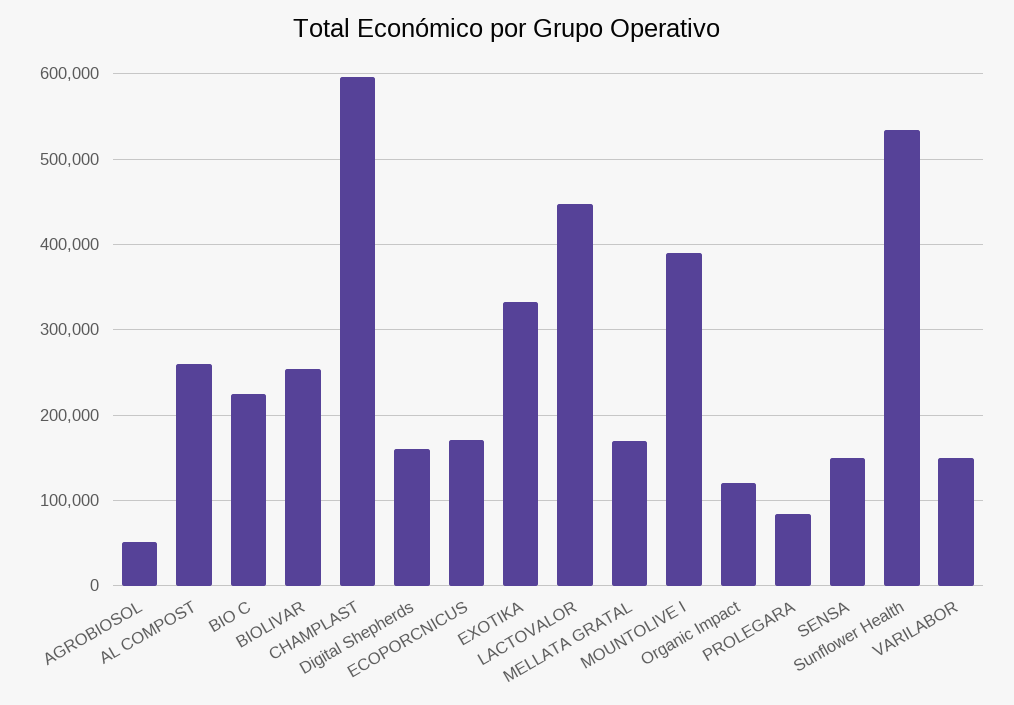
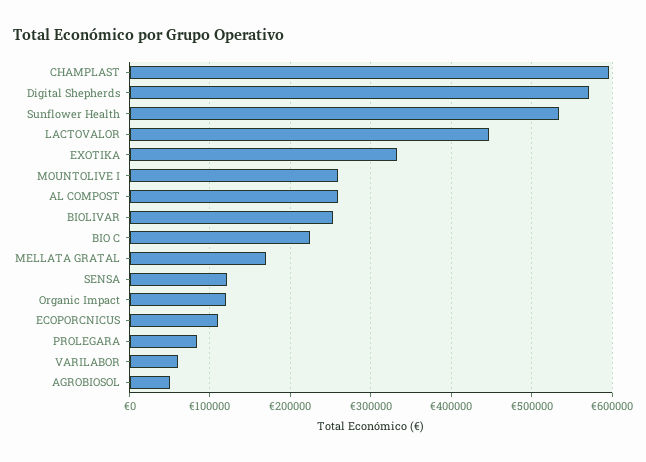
Digital Shepherds: 160000 -> 570000
ECOPORCNICUS: 170000 -> 110000
MOUNTOLIVE I: 390000 -> 260000
SENSA: 150000 -> 120000
VARILABOR: 150000 -> 60000

